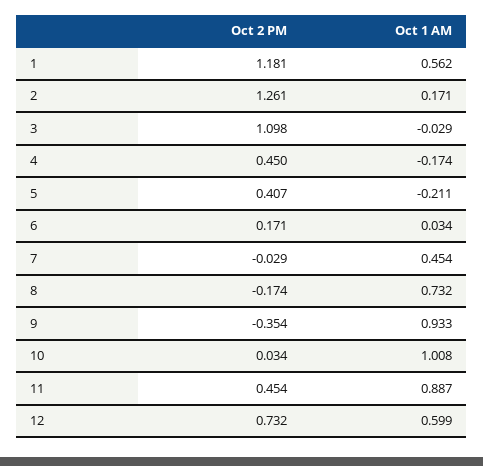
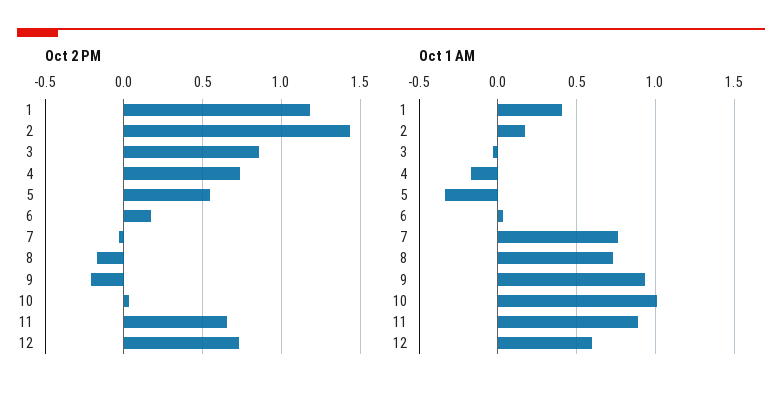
Oct 1 AM, 1: 0.562 -> 0.4
Oct 2 PM, 2: 1.261 -> 1.45
Oct 2 PM, 3: 1.098 -> 0.85
Oct 2 PM, 4: 0.45 -> 0.75
Oct 2 PM, 5: 0.407 -> 0.55
Oct 1 AM, 5: -0.211 -> -0.35
Oct 1 AM, 7: 0.454 -> 0.75
Oct 2 PM, 9: -0.354 -> -0.2
Oct 2 PM, 11: 0.454 -> 0.65

